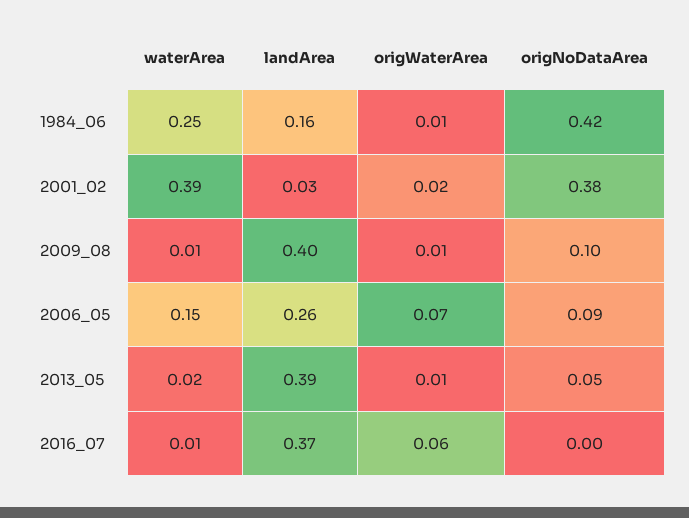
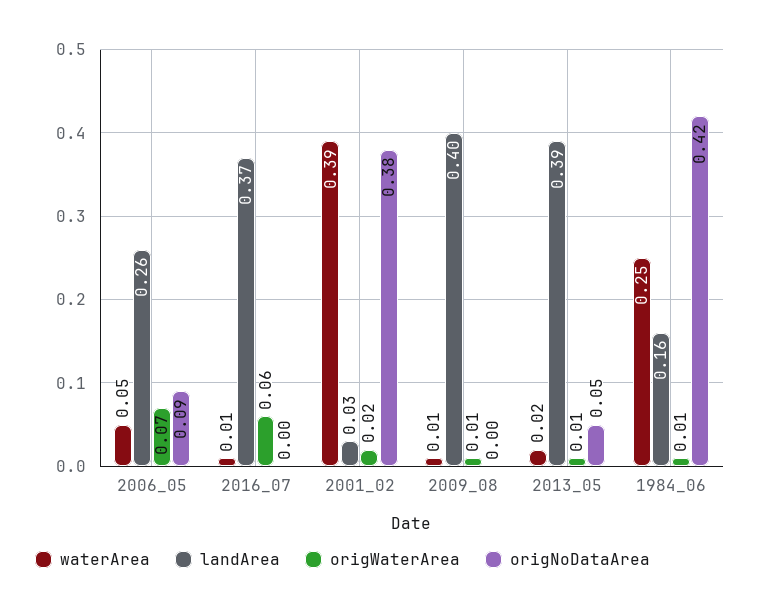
origNoDataArea, 2009_08: 0.1 -> 0
waterArea, 2006_05: 0.15 -> 0.05

